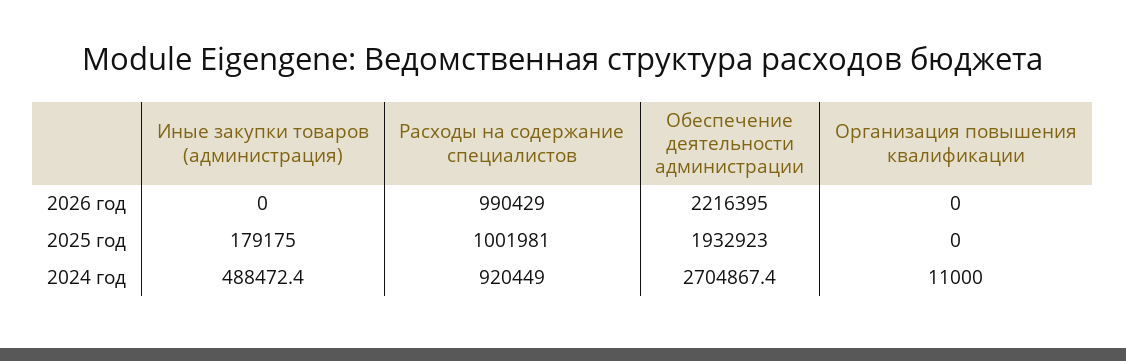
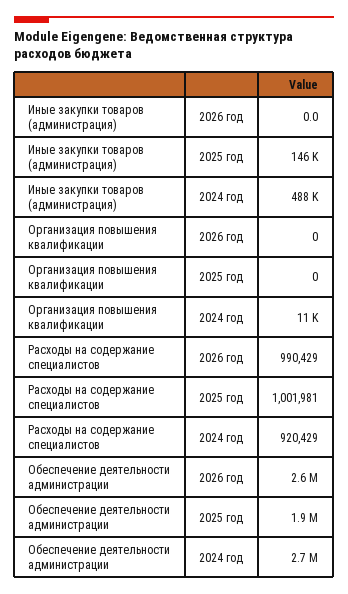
Обеспечение деятельности администрации, 2026 год: 2216395 -> 2600000
Иные закупки товаров (администрация), 2025 год: 179175 -> 146000
Расходы на содержание специалистов, 2024 год: 920449 -> 920429

